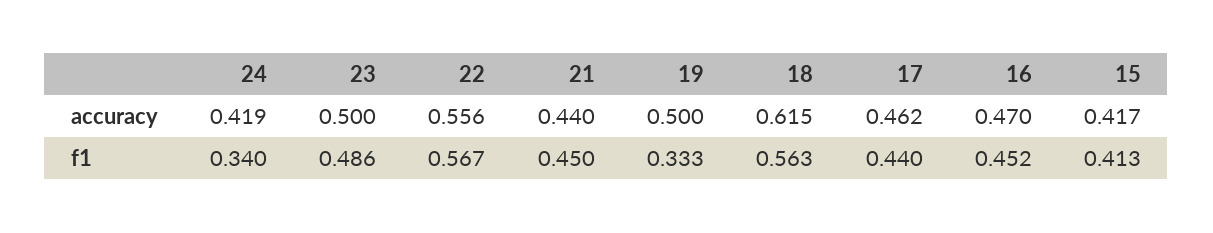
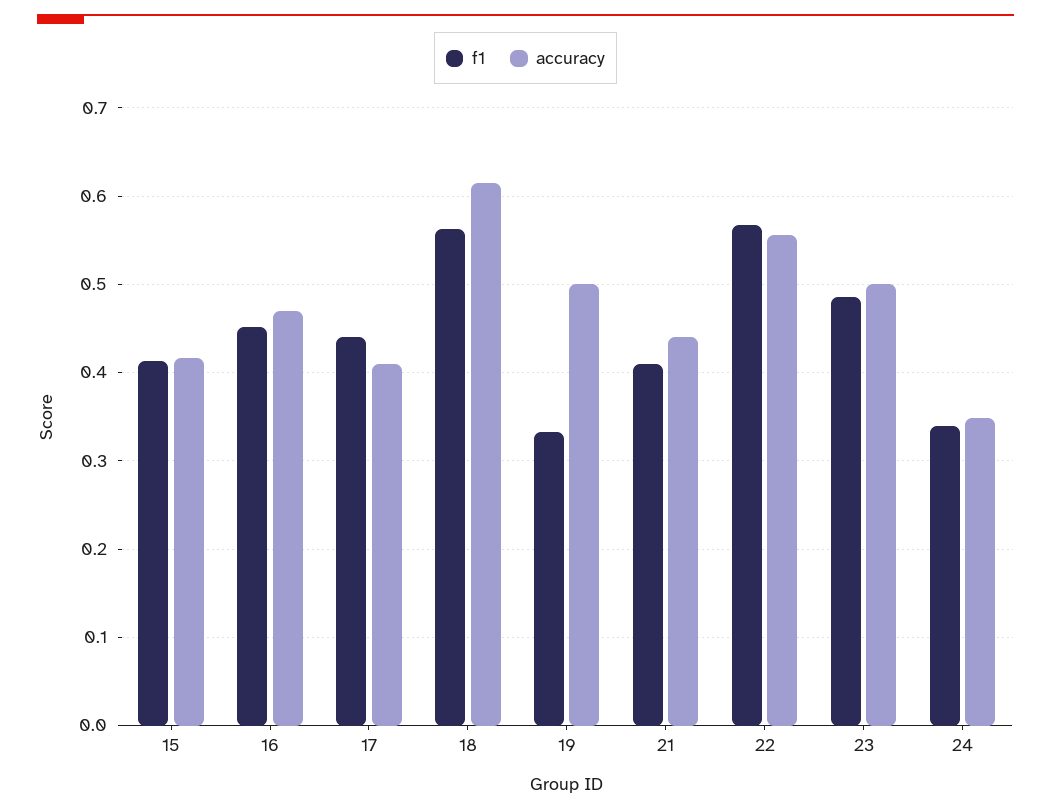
accuracy, 24: 0.419 -> 0.35
accuracy, 17: 0.462 -> 0.41
f1, 21: 0.45 -> 0.41

